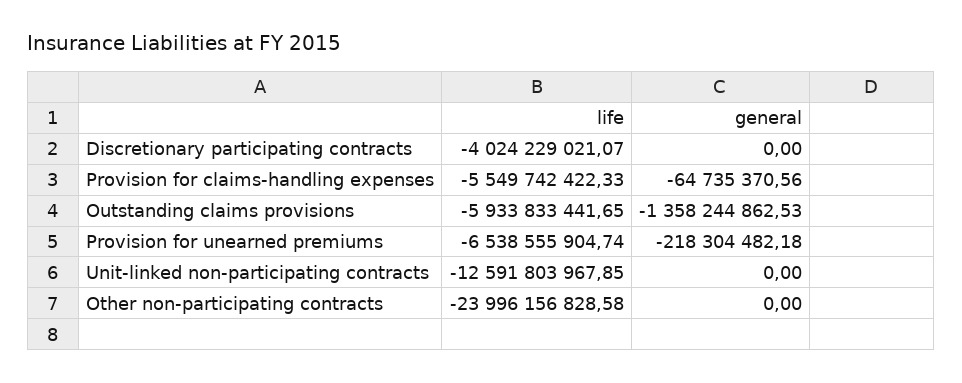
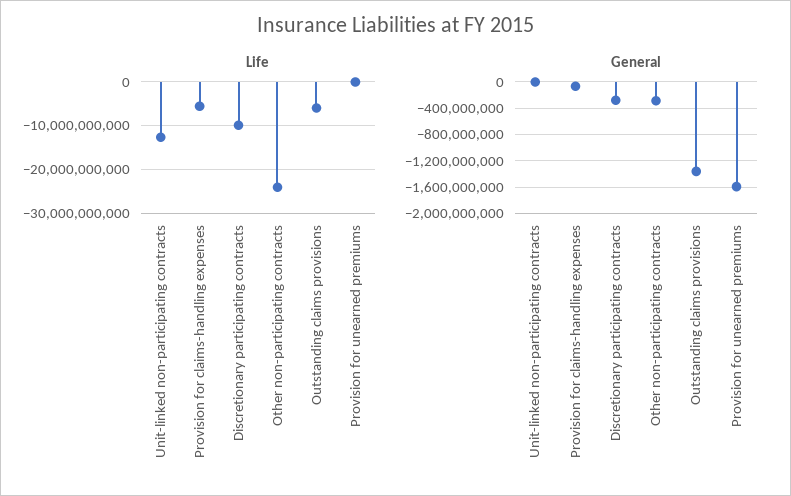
life, Discretionary participating contracts: -4024229021.07 -> -10000000000
general, Discretionary participating contracts: 0 -> -300000000
life, Provision for unearned premiums: -6538555904.74 -> 0
general, Provision for unearned premiums: -218304482.18 -> -1600000000
general, Other non-participating contracts: 0 -> -300000000

